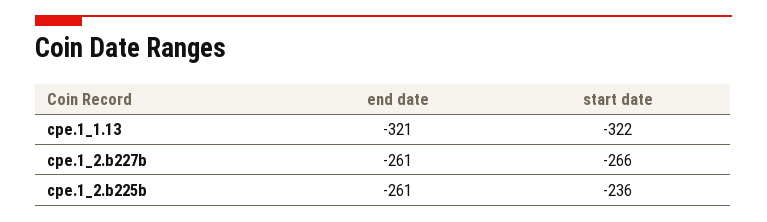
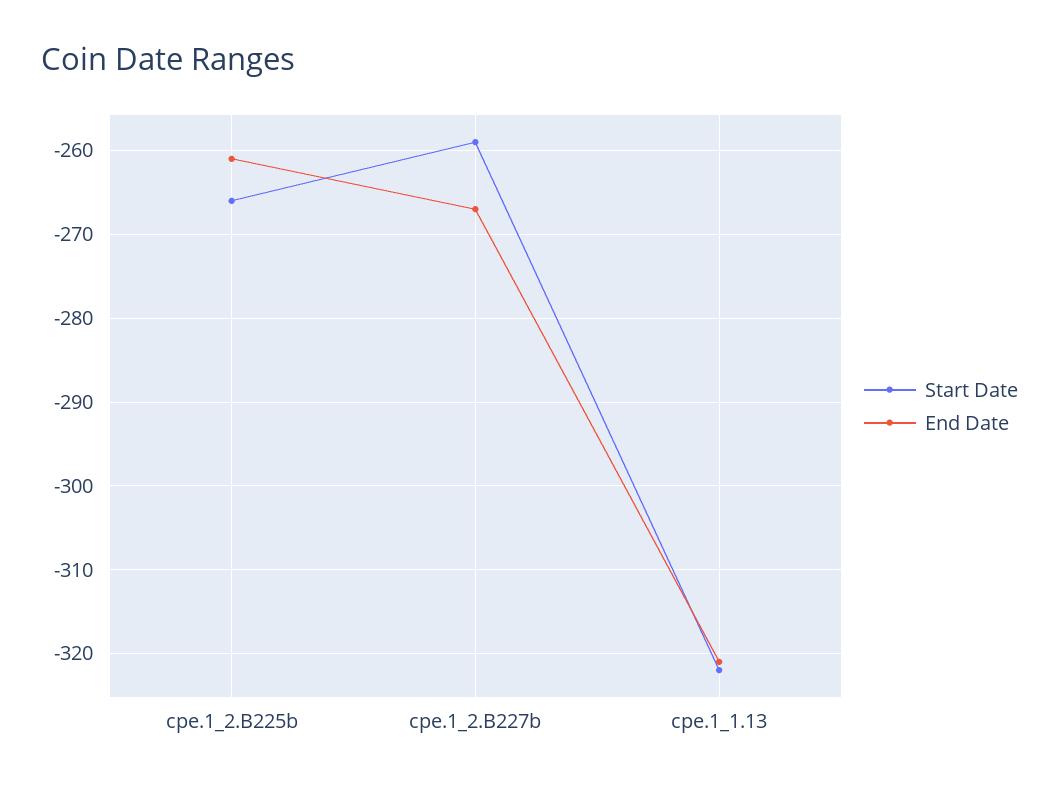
end date, cpe.1_2.b227b: -261 -> -267
start date, cpe.1_2.b227b: -266 -> -259
start date, cpe.1_2.b225b: -236 -> -266

